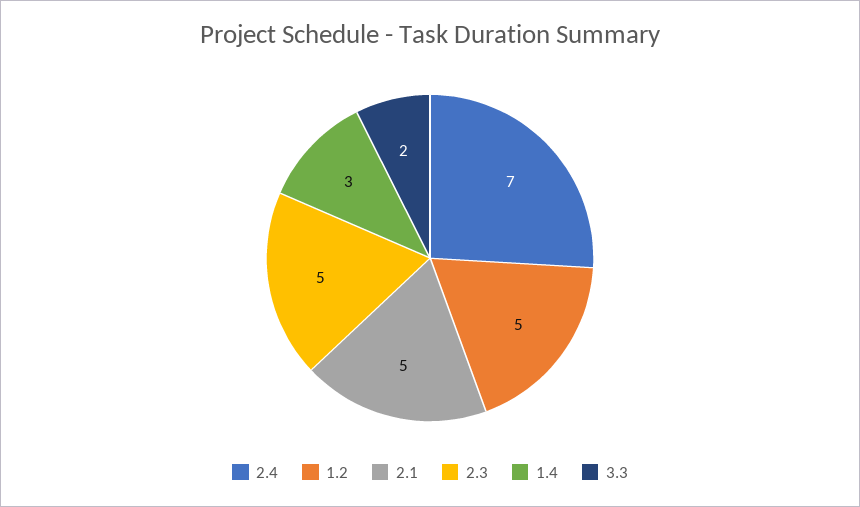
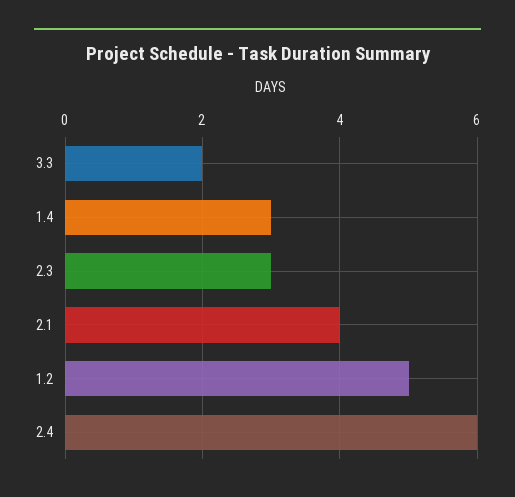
2.4: 7 -> 6
2.1: 5 -> 4
2.3: 5 -> 3

